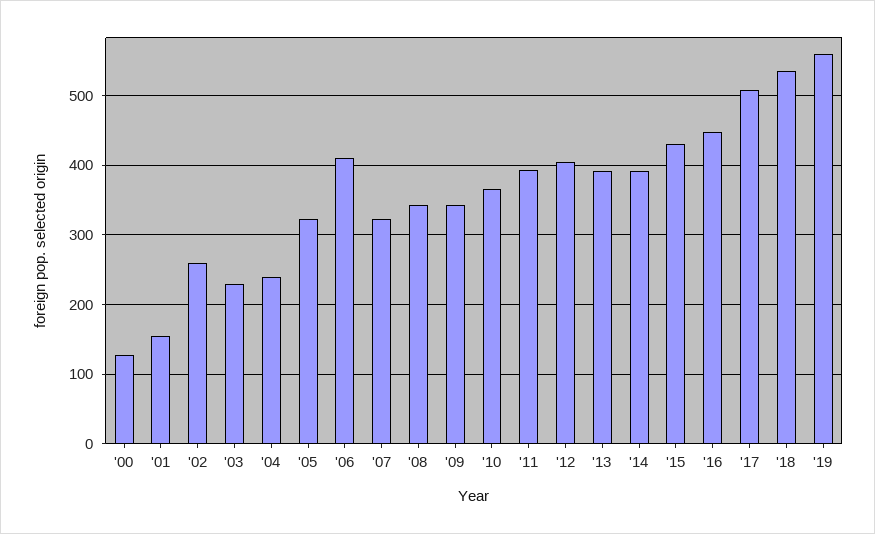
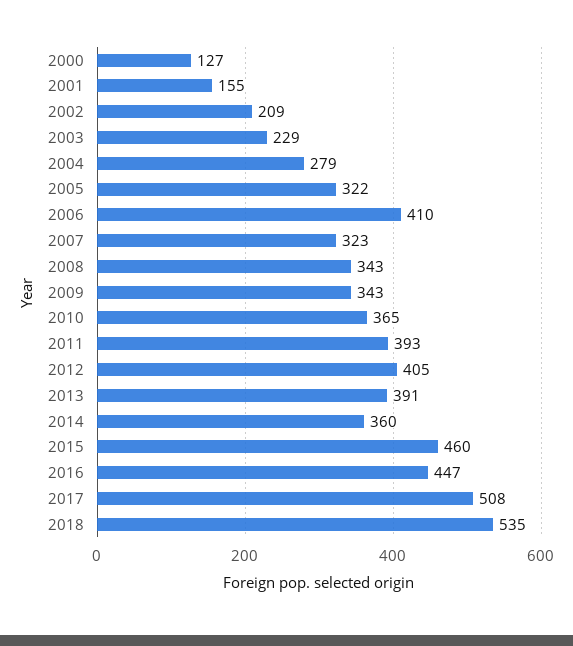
'02: 260 -> 209
'04: 240 -> 279
'14: 390 -> 360
'15: 430 -> 460
'19: 560 -> none

